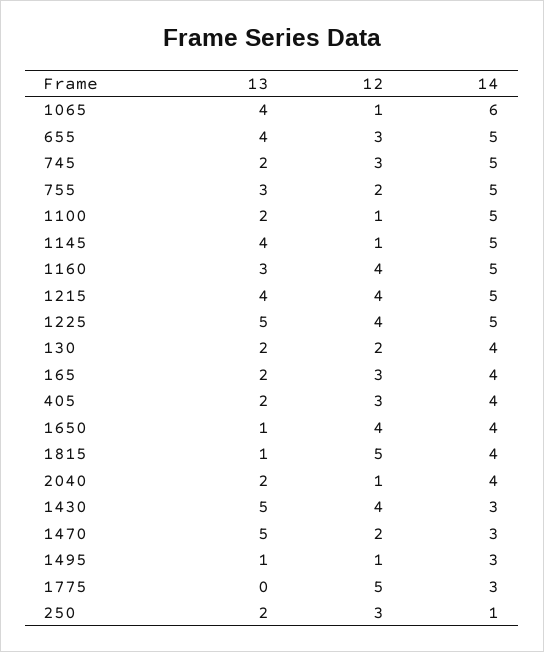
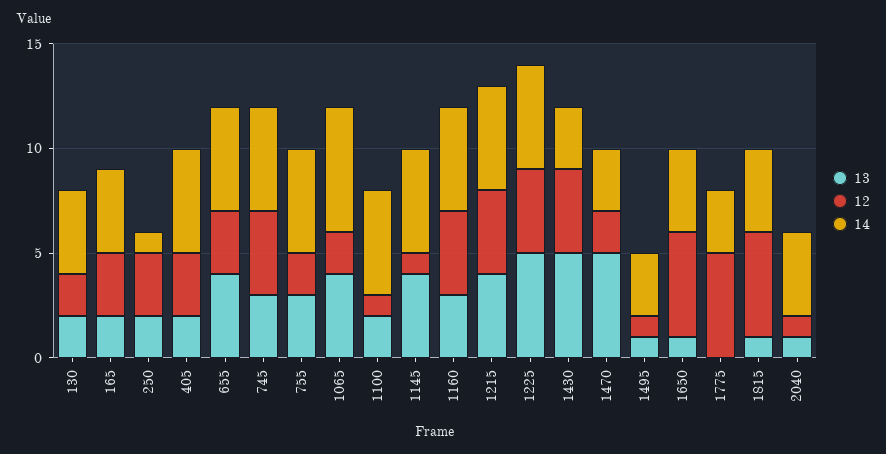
12, 1065: 1 -> 2
13, 745: 2 -> 3
12, 745: 3 -> 4
14, 405: 4 -> 5
12, 1650: 4 -> 5
13, 2040: 2 -> 1

